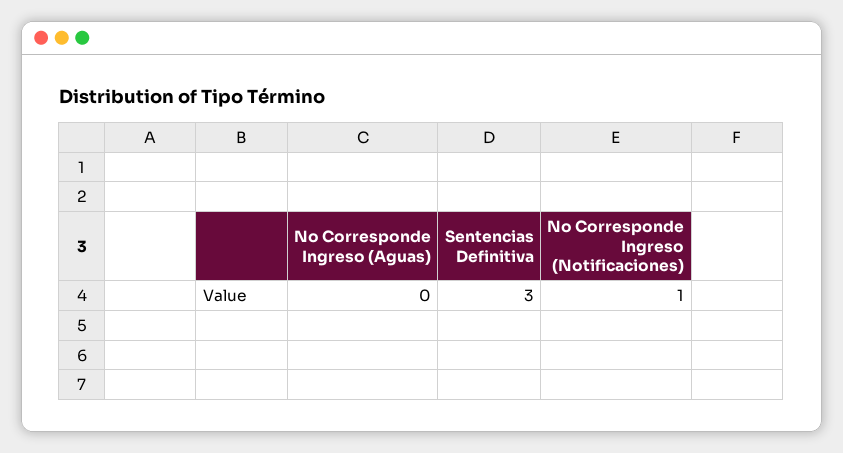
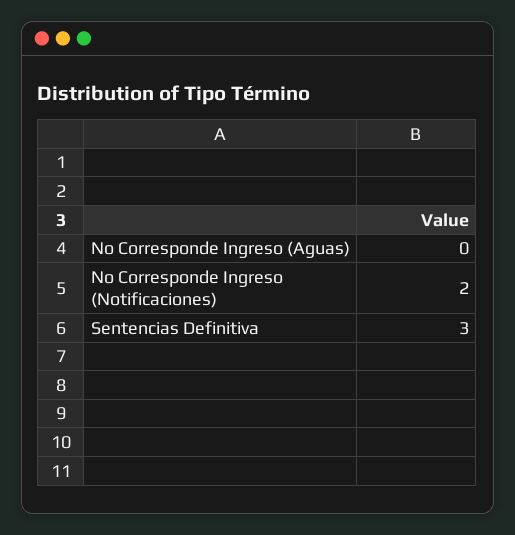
No Corresponde Ingreso (Notificaciones): 1 -> 2

